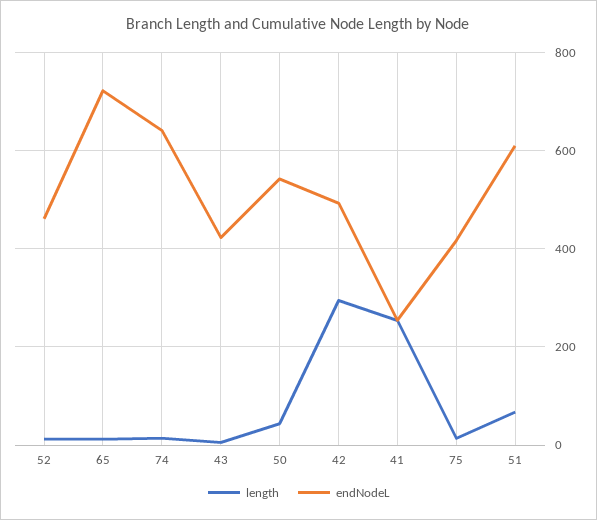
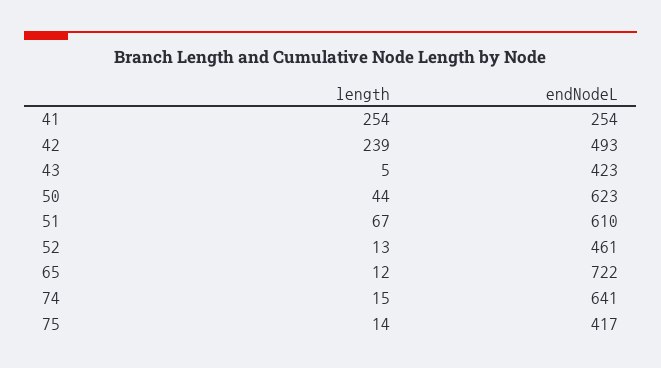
endNodeL, 50: 540 -> 623
length, 42: 300 -> 239

